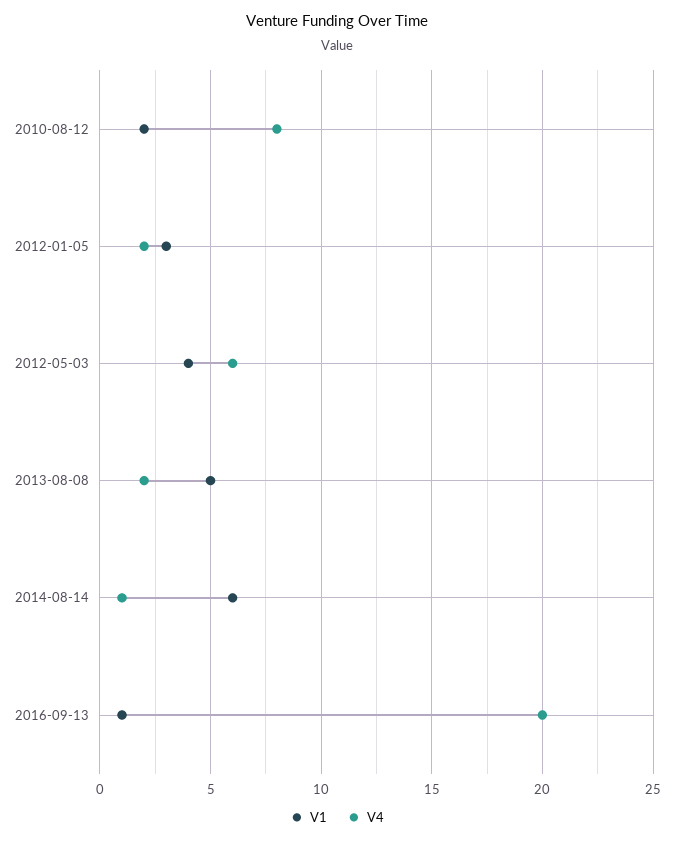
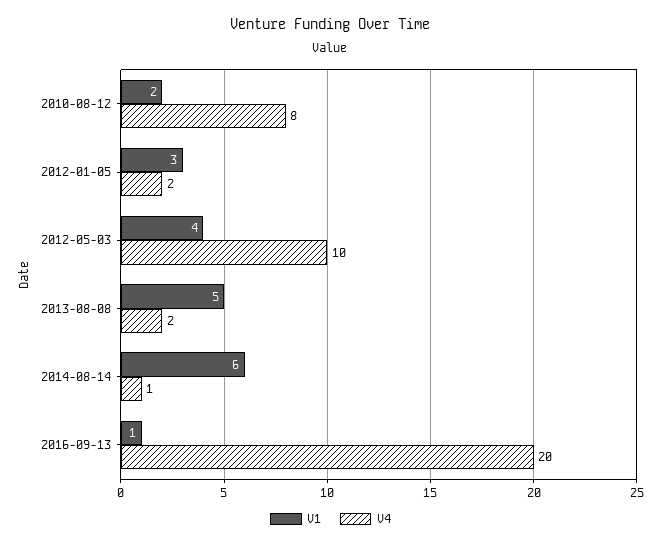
V4, 2012-05-03: 6 -> 10

